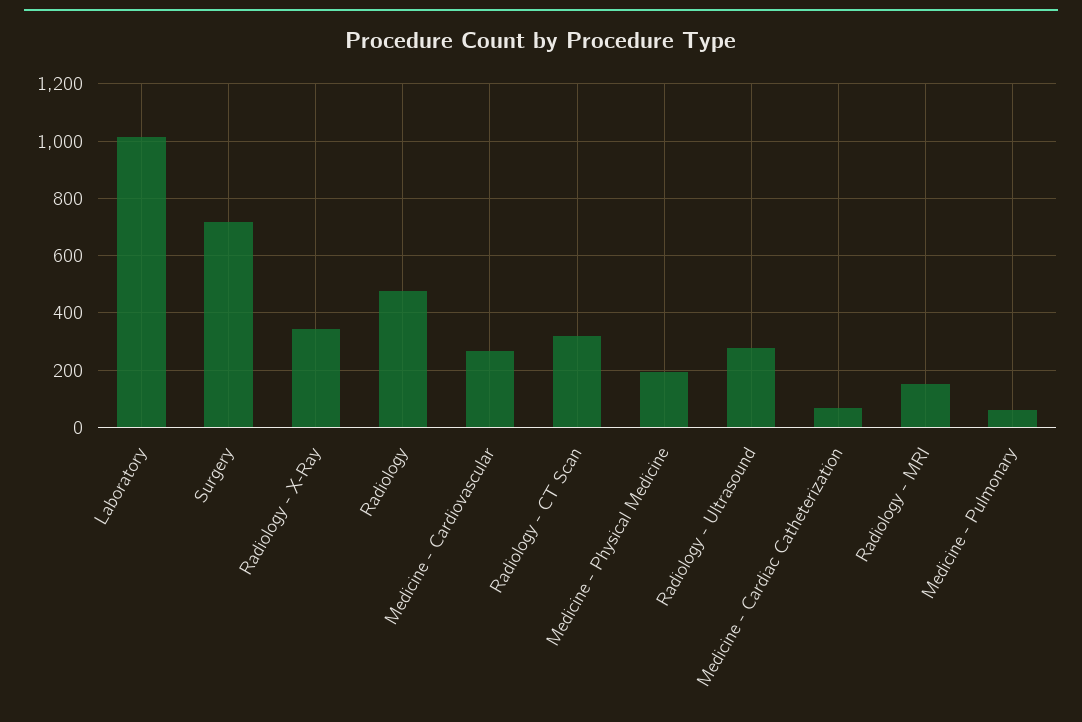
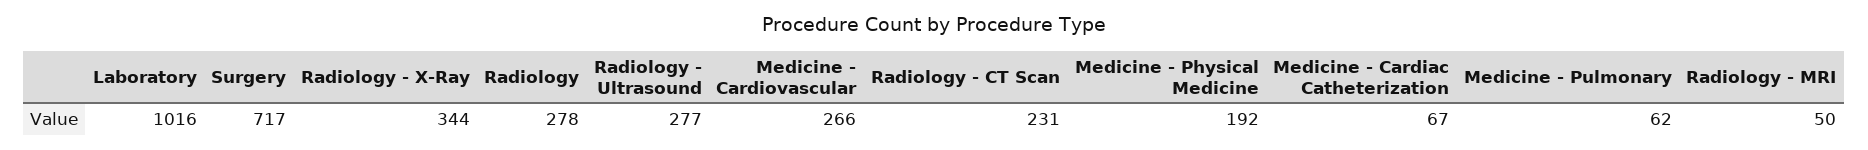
Radiology: 475 -> 278
Radiology - CT Scan: 325 -> 231
Radiology - MRI: 150 -> 50

